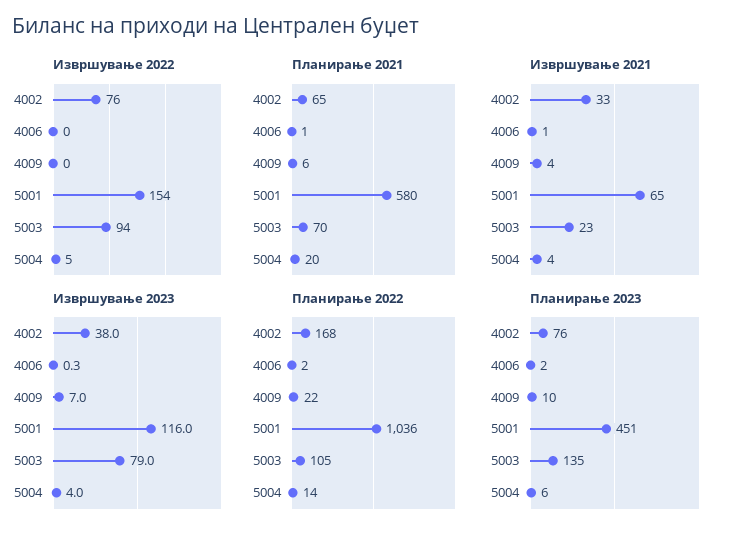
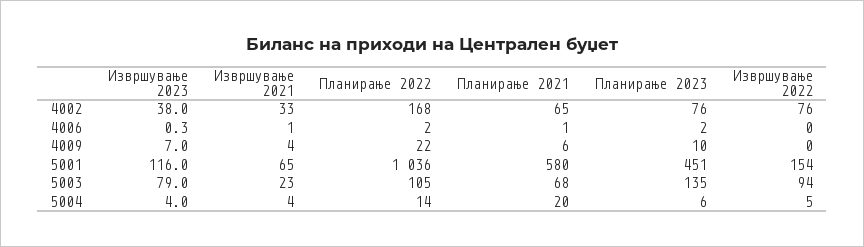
Планирање 2021, 5003: 70 -> 68

